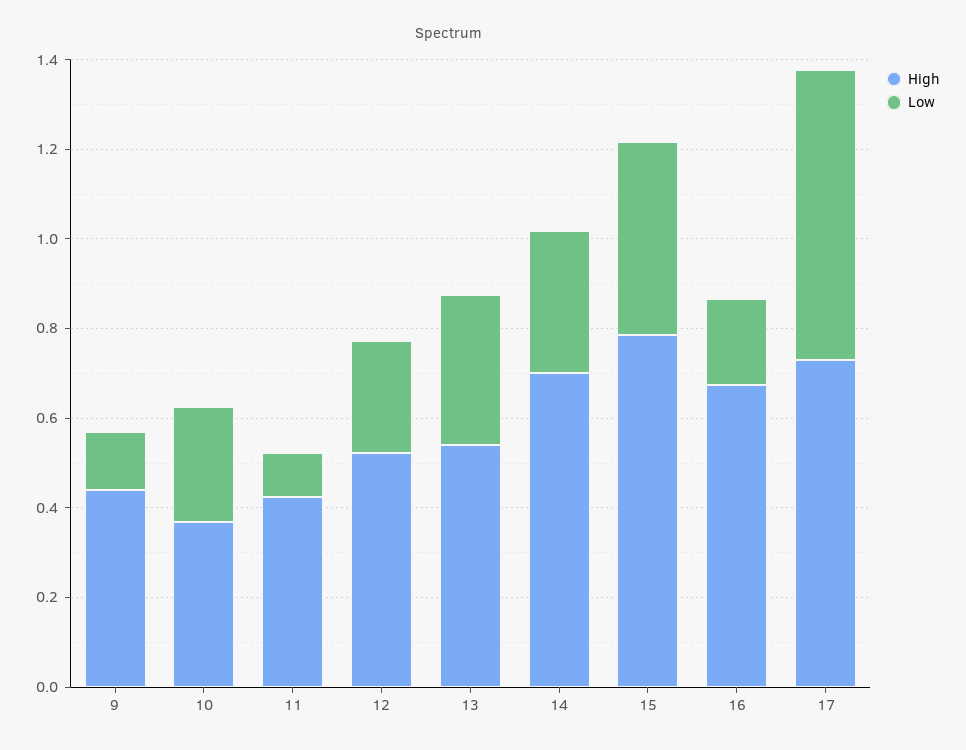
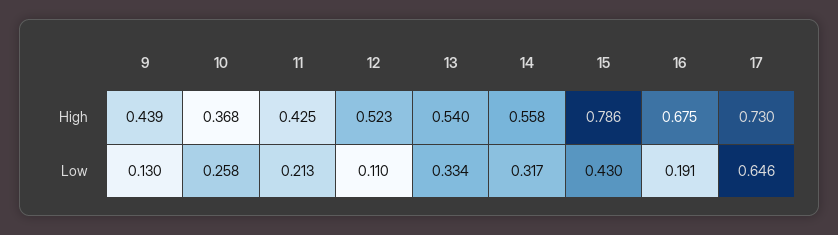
Low, 11: 0.1 -> 0.213
Low, 12: 0.25 -> 0.11
High, 14: 0.7 -> 0.558

